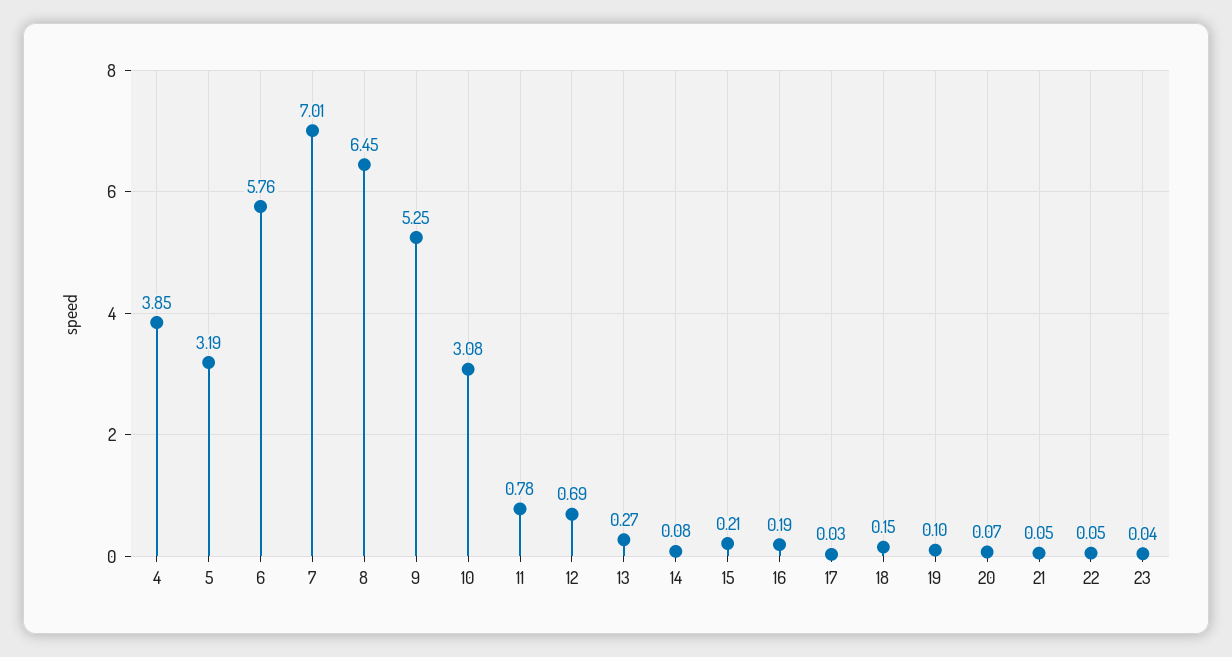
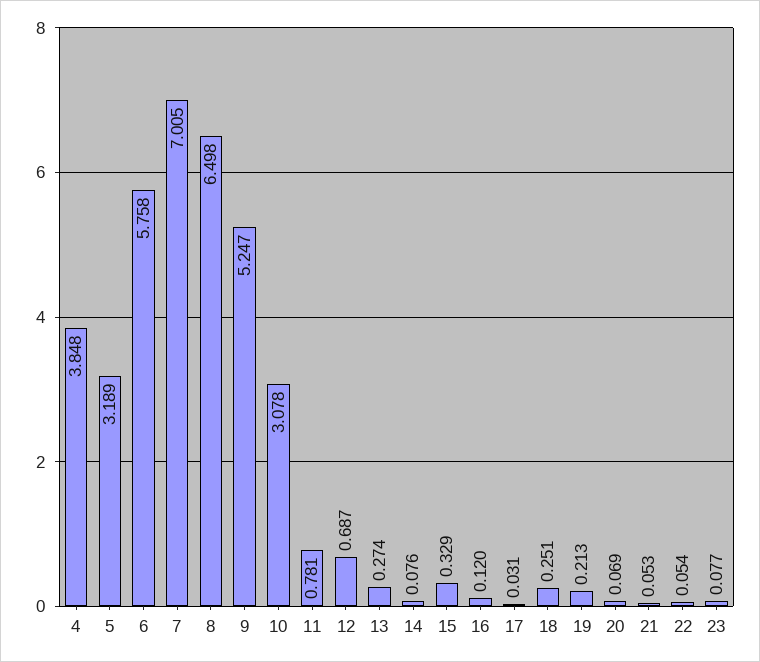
8: 6.45 -> 6.498
15: 0.21 -> 0.329
16: 0.19 -> 0.12
18: 0.15 -> 0.251
19: 0.1 -> 0.213
23: 0.04 -> 0.077

